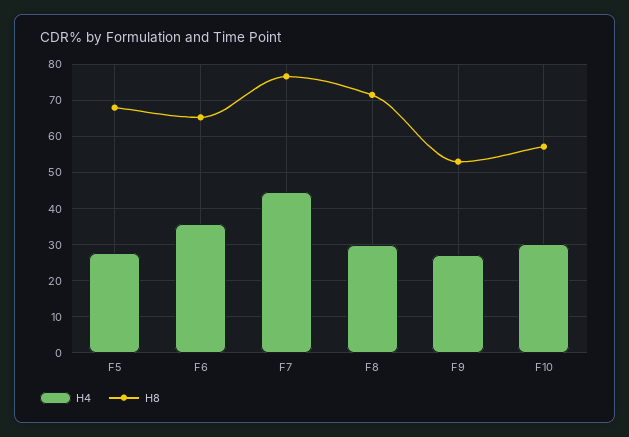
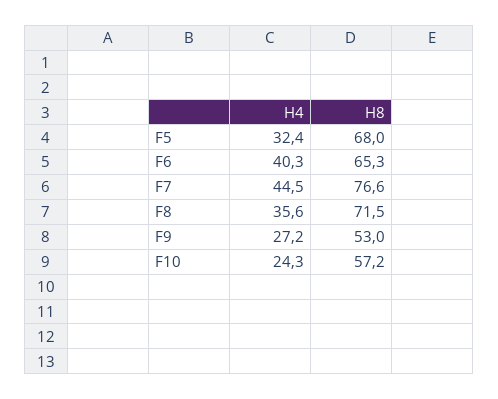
H4, F5: 28 -> 32.4
H4, F6: 36 -> 40.3
H4, F8: 30 -> 35.6
H4, F10: 30 -> 24.3

